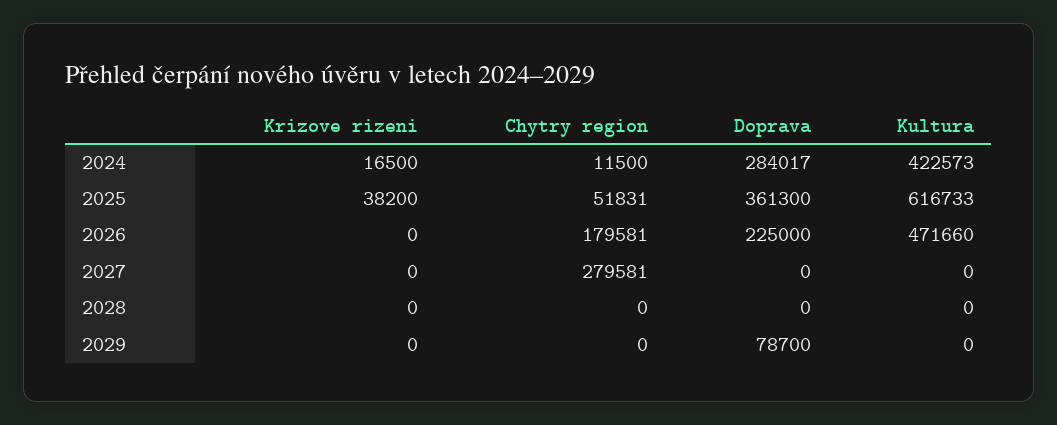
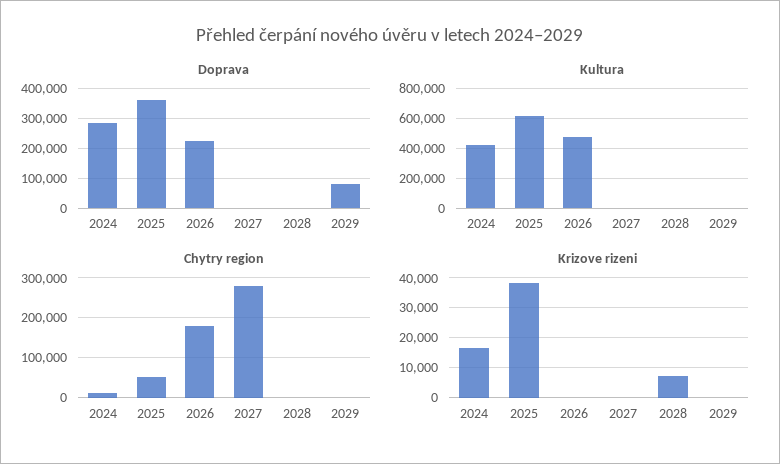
Krizove rizeni, 2028: 0 -> 7500

